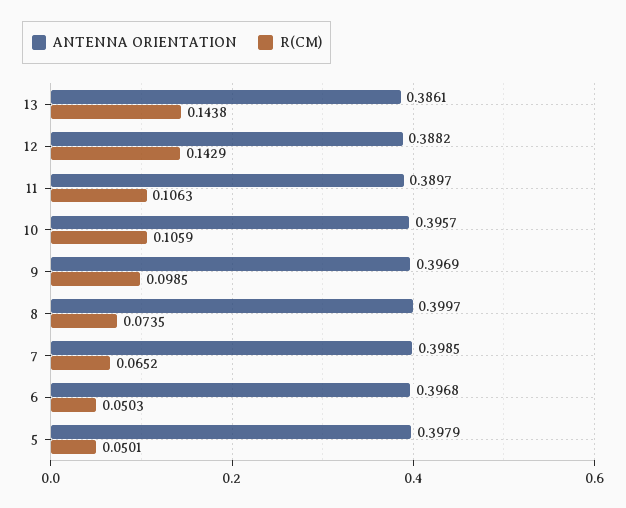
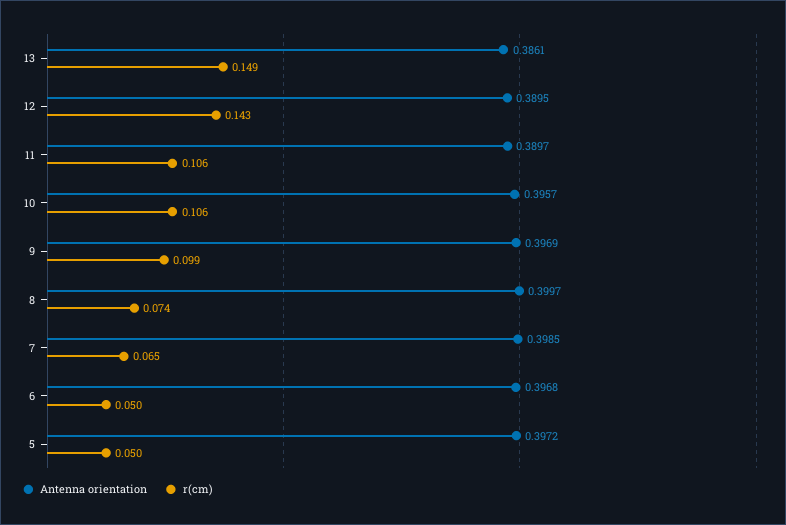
R(CM), 13: 0.1438 -> 0.149
ANTENNA ORIENTATION, 12: 0.3882 -> 0.3895
ANTENNA ORIENTATION, 5: 0.3979 -> 0.3972

